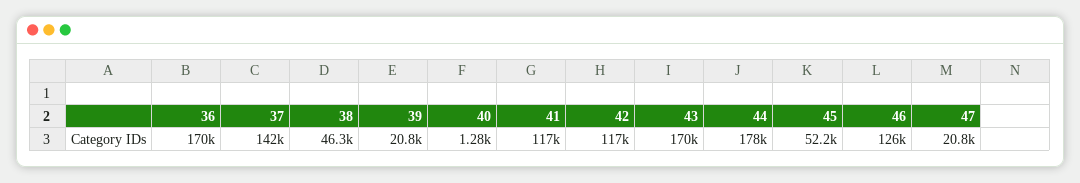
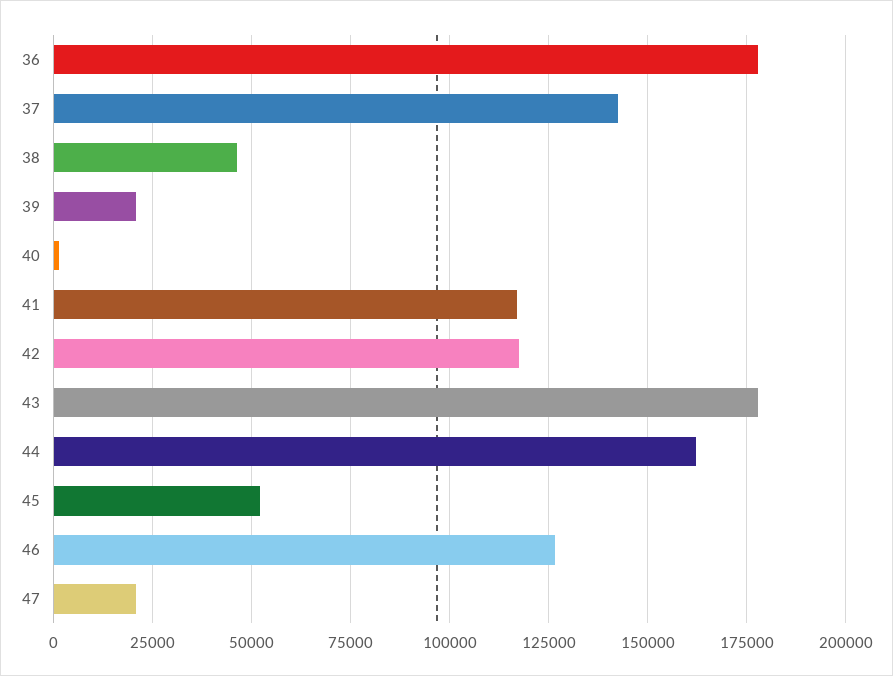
36: 170000 -> 177500
43: 170000 -> 177500
44: 178000 -> 162500

